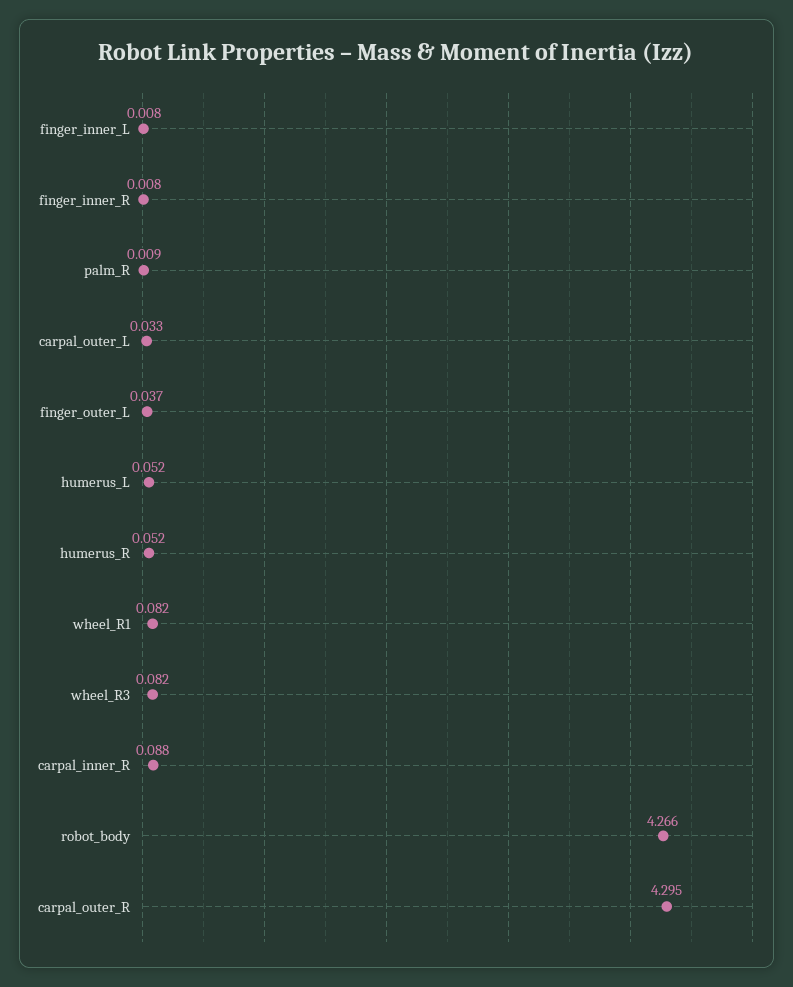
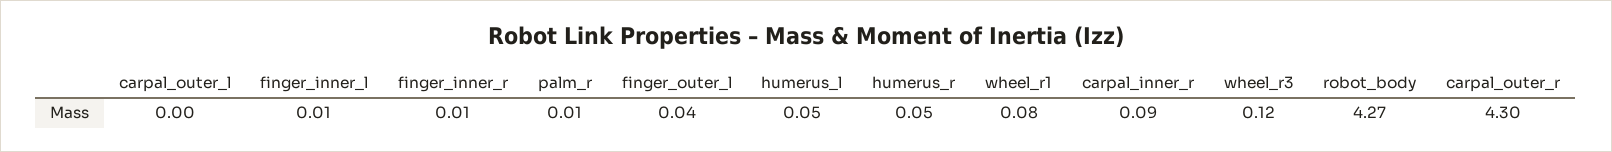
carpal_outer_L: 0.033 -> 0
wheel_R3: 0.082 -> 0.12

